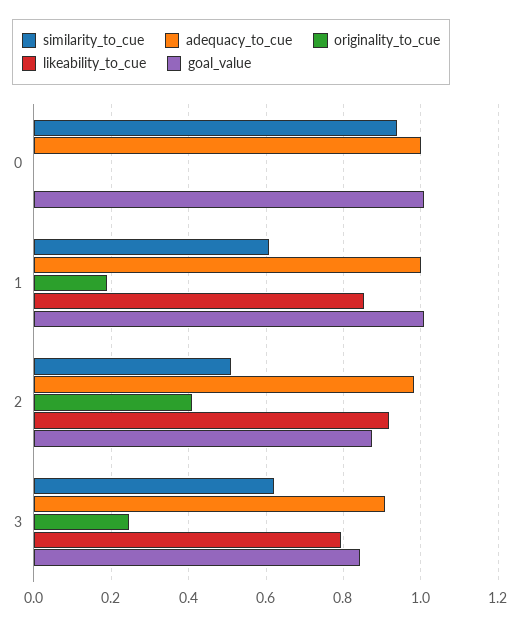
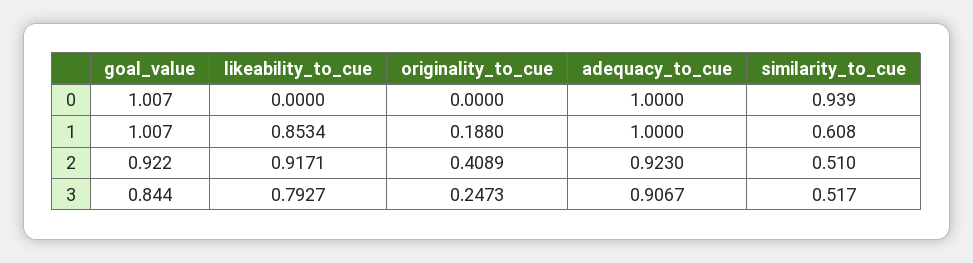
adequacy_to_cue, 2: 0.98 -> 0.923
goal_value, 2: 0.88 -> 0.922
similarity_to_cue, 3: 0.62 -> 0.517

